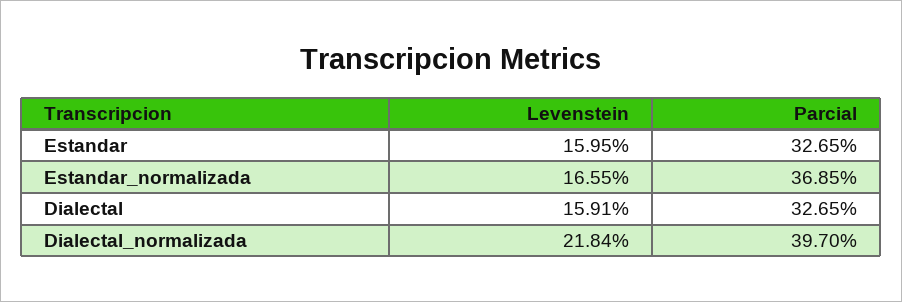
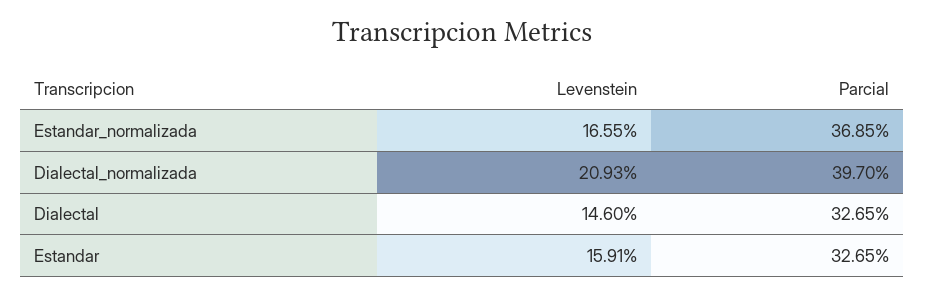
Levenstein, Estandar: 15.95 -> 15.91
Levenstein, Dialectal: 15.91 -> 14.6
Levenstein, Dialectal_normalizada: 21.84 -> 20.93

